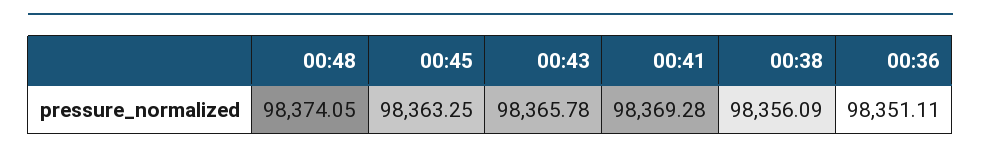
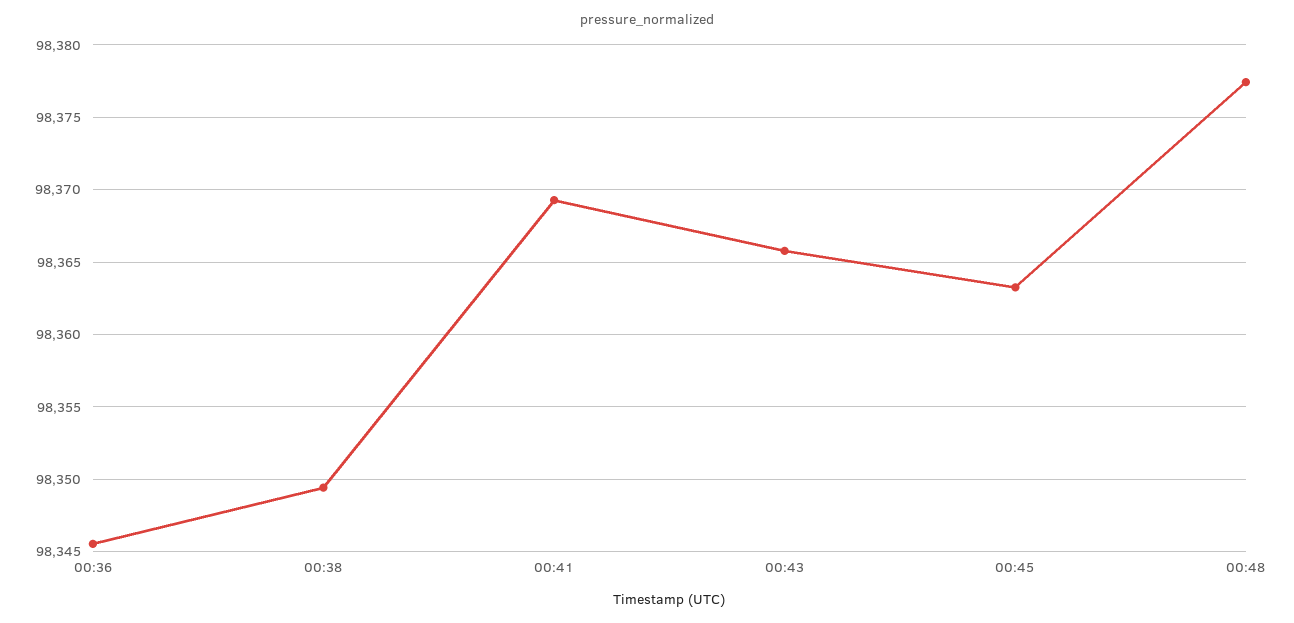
00:48: 98374.05 -> 98377.5
00:38: 98356.09 -> 98349.5
00:36: 98351.11 -> 98345.5

